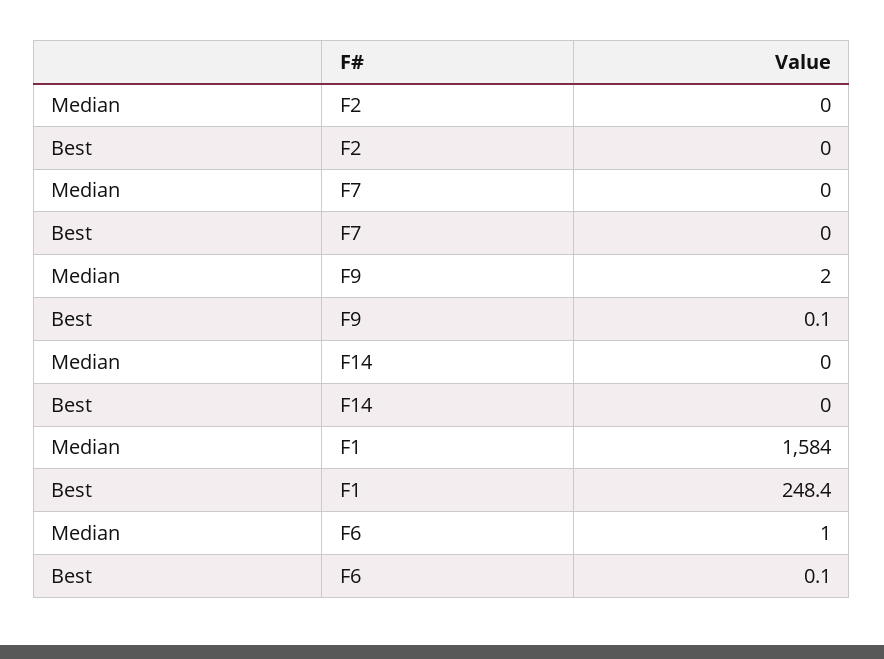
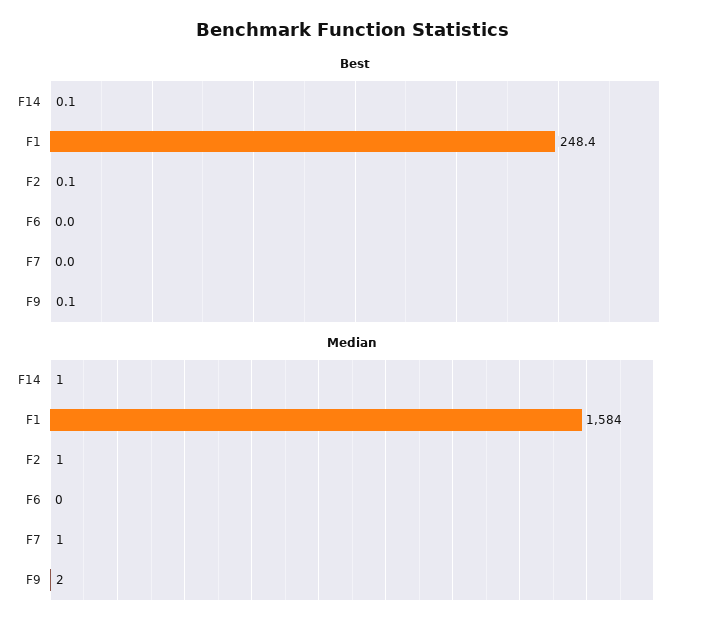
Median, F2: 0 -> 1
Best, F2: 0 -> 0.1
Median, F7: 0 -> 1
Median, F14: 0 -> 1
Best, F14: 0 -> 0.1
Median, F6: 1 -> 0
Best, F6: 0.1 -> 0

